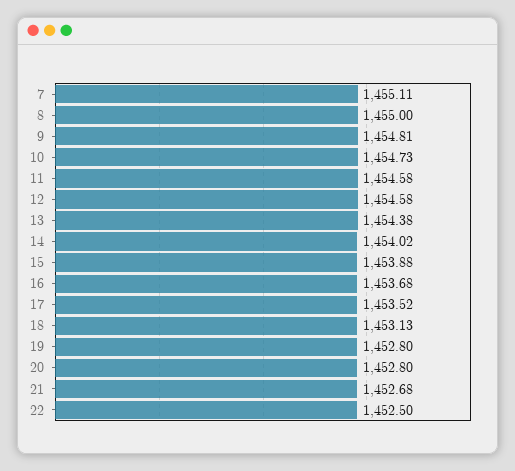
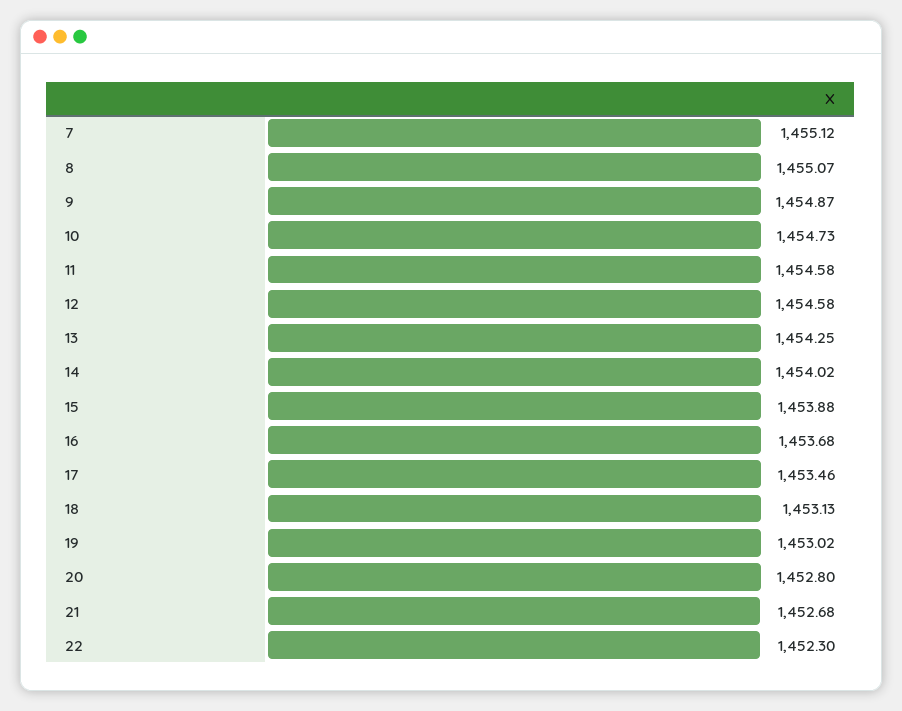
7: 1455.11 -> 1455.12
8: 1455 -> 1455.07
9: 1454.81 -> 1454.87
13: 1454.38 -> 1454.25
17: 1453.52 -> 1453.46
19: 1452.8 -> 1453.02
22: 1452.5 -> 1452.3

